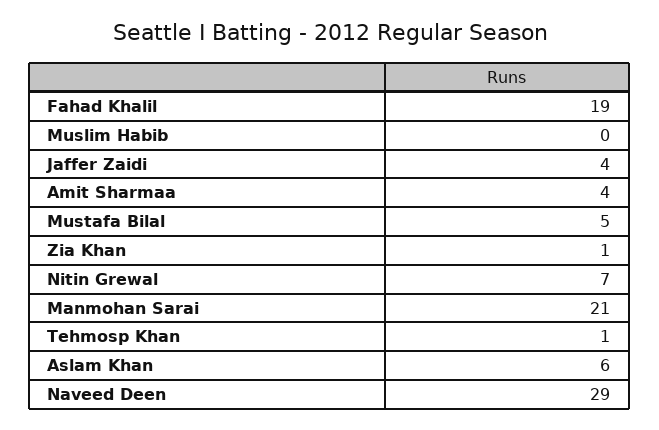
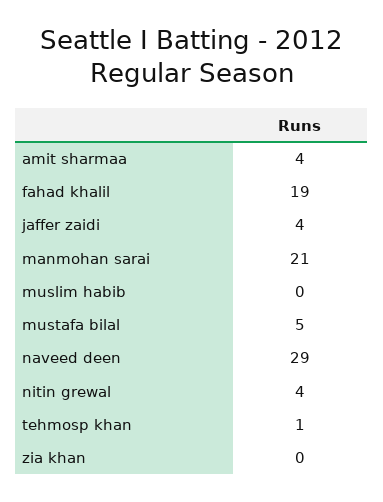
Zia Khan: 1 -> 0
Nitin Grewal: 7 -> 4
Aslam Khan: 6 -> none

